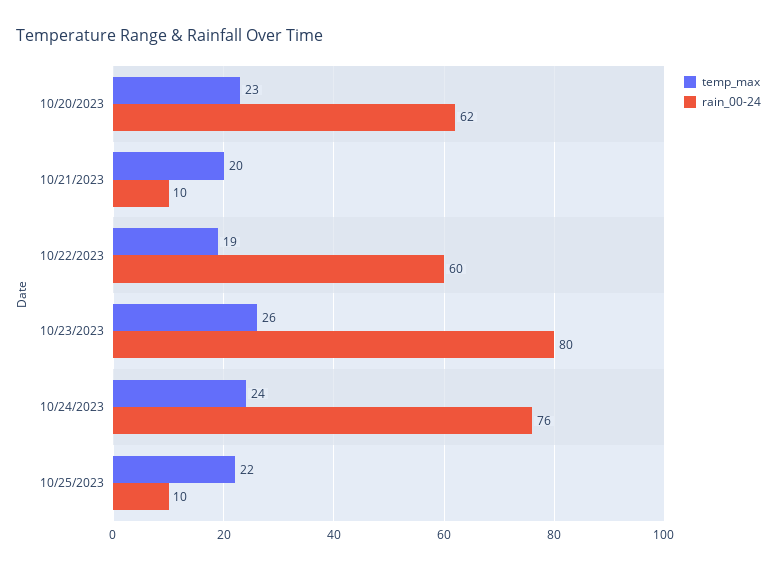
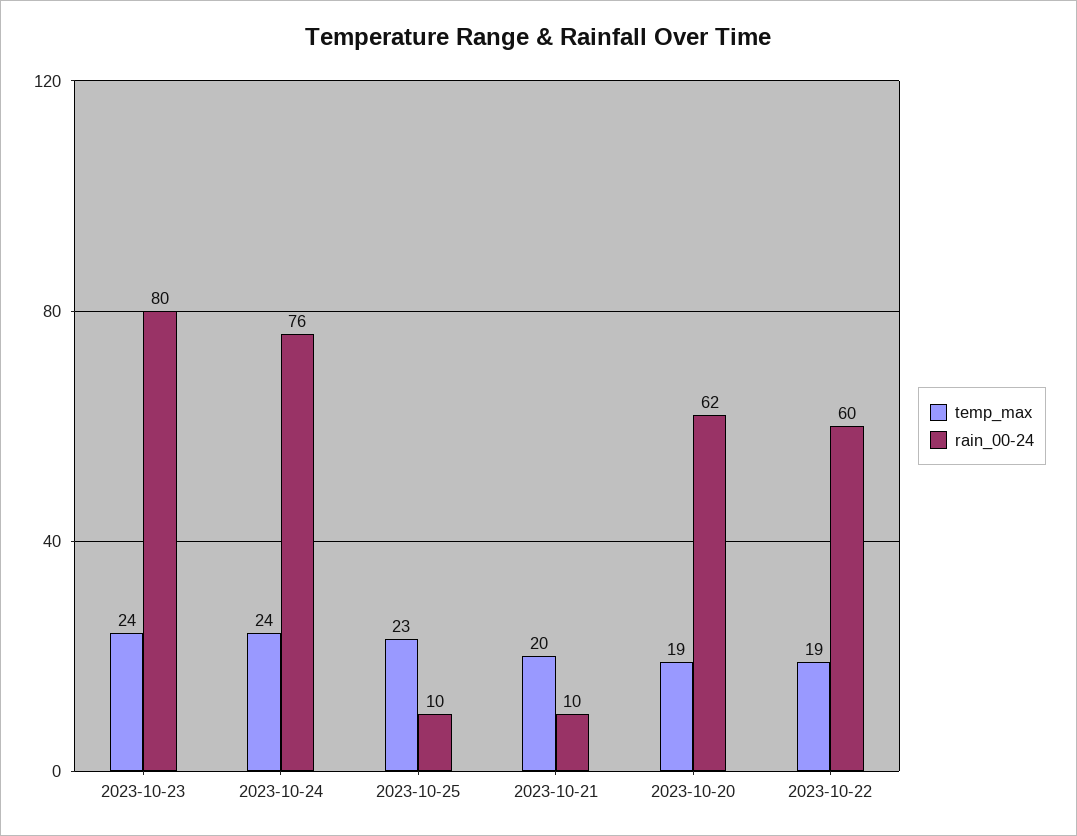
temp_max, 10/20/2023: 23 -> 19
temp_max, 10/23/2023: 26 -> 24
temp_max, 10/25/2023: 22 -> 23

